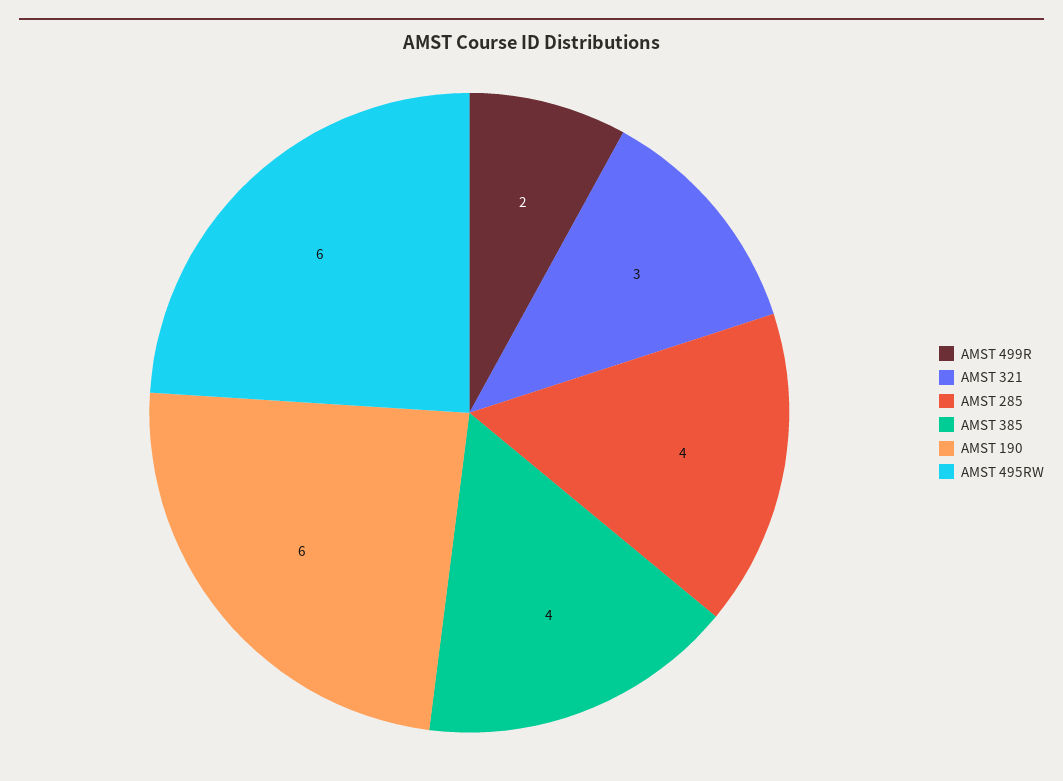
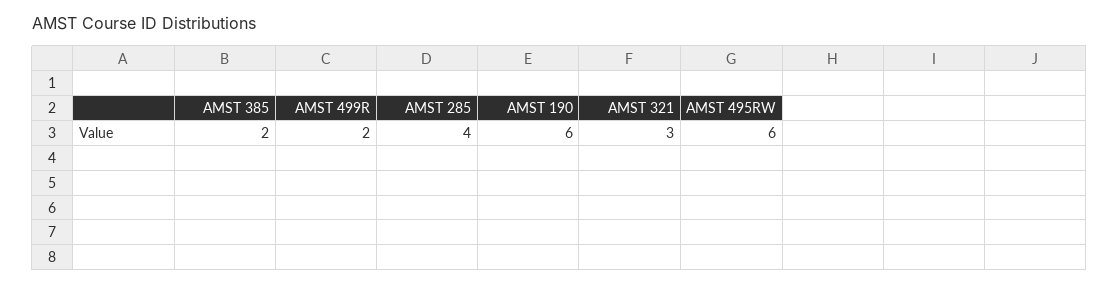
AMST 385: 4 -> 2

